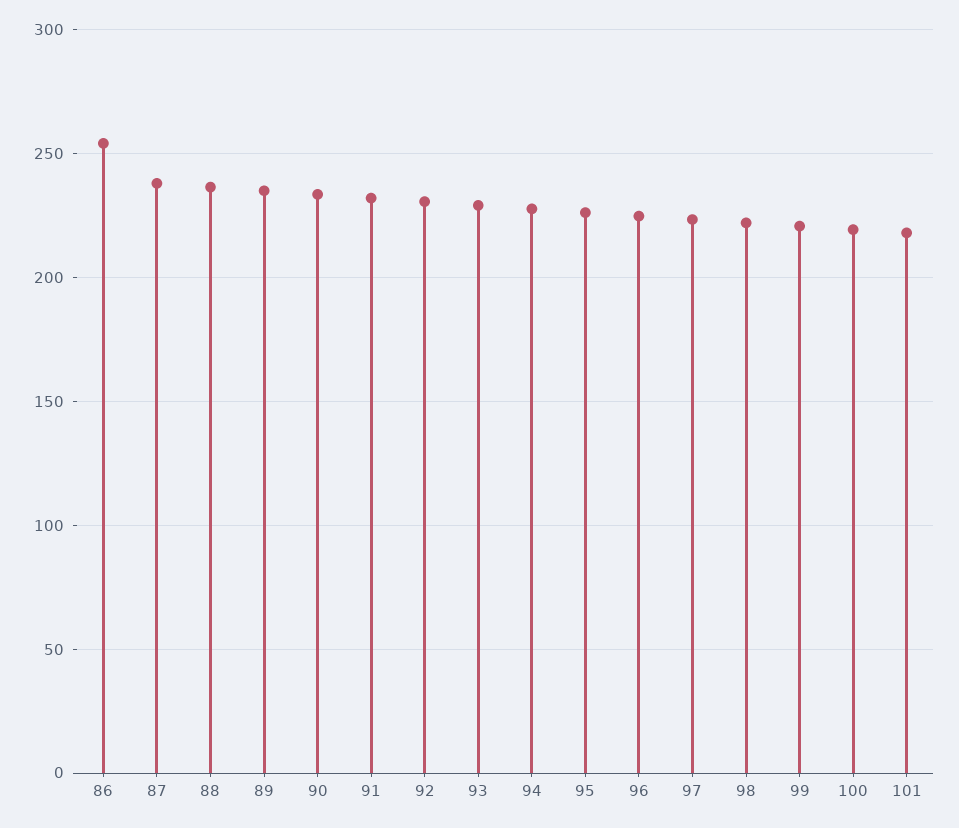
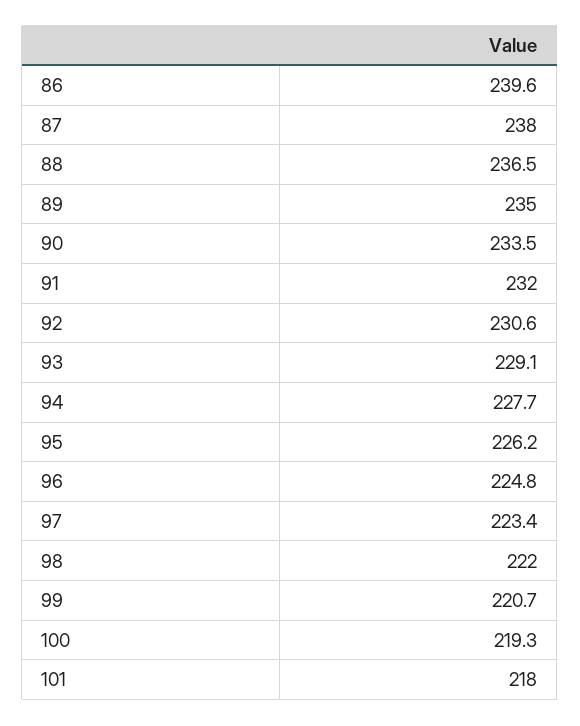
86: 255 -> 239.6

